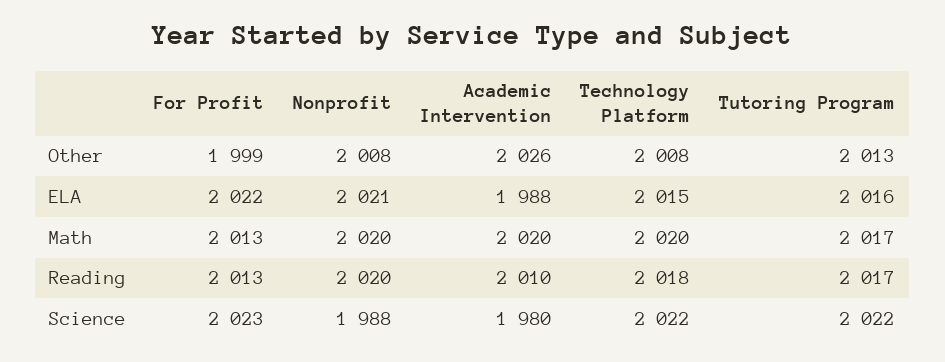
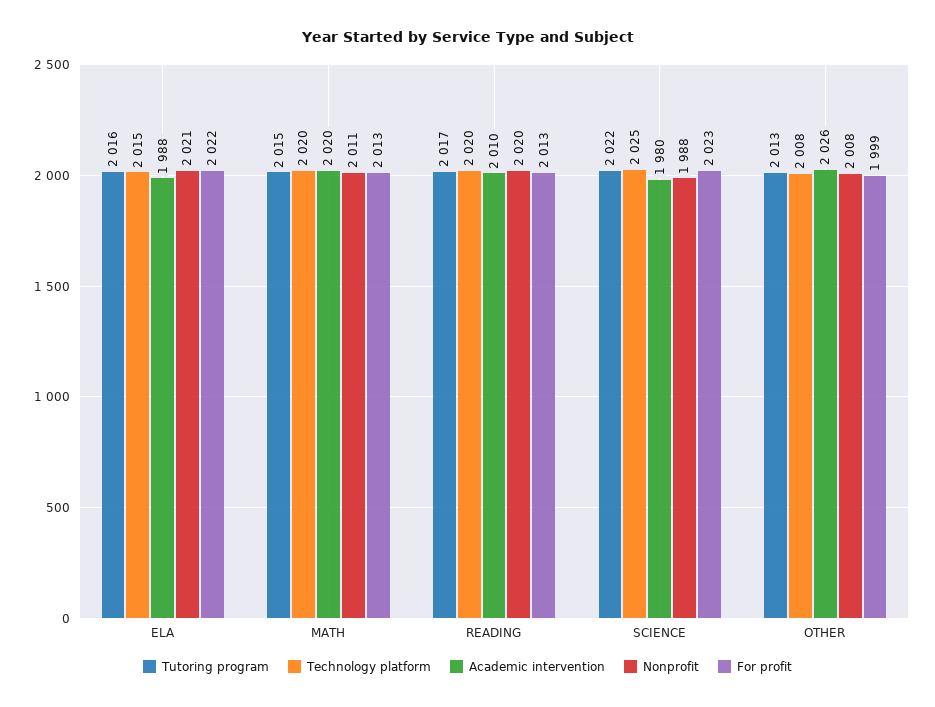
Nonprofit, Math: 2020 -> 2011
Tutoring Program, Math: 2017 -> 2015
Technology Platform, Reading: 2018 -> 2020
Technology Platform, Science: 2022 -> 2025

